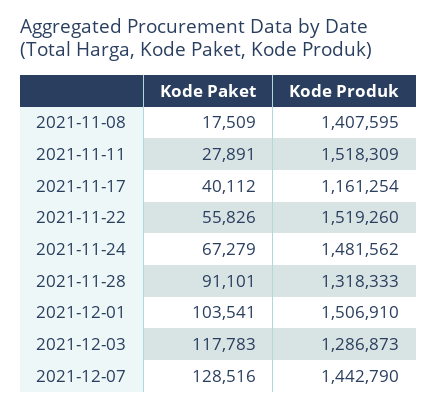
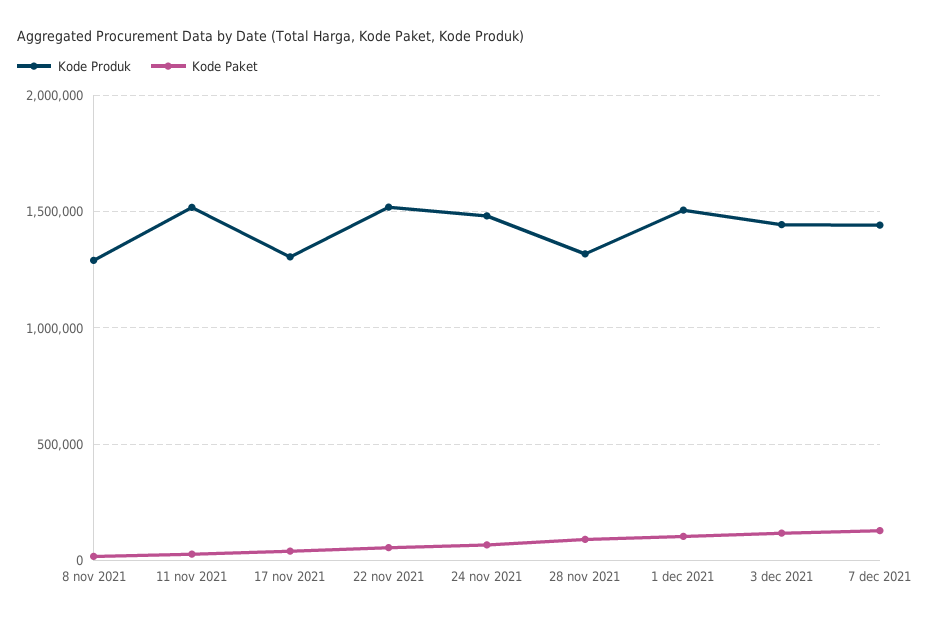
Kode Produk, 2021-11-08: 1407595 -> 1300000
Kode Produk, 2021-11-17: 1161254 -> 1300000
Kode Produk, 2021-12-03: 1286873 -> 1450000

